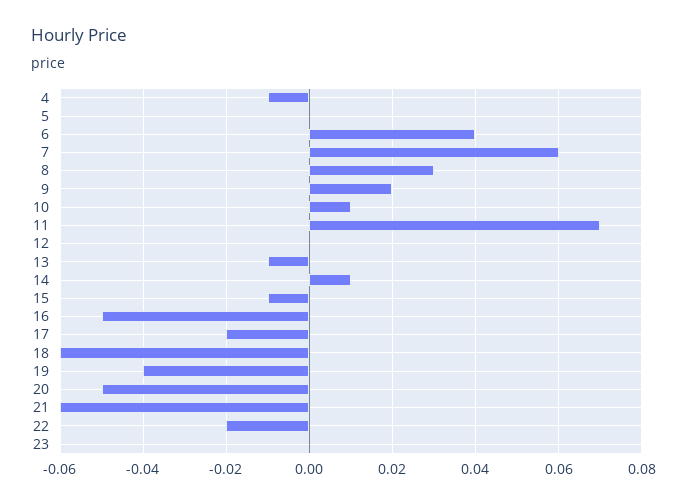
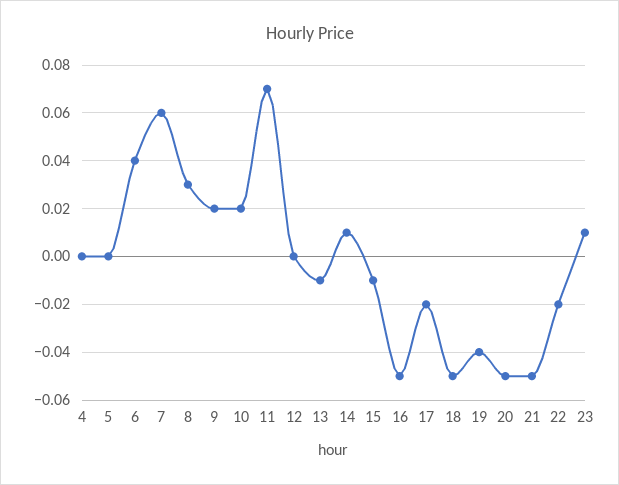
4: -0.01 -> 0
10: 0.01 -> 0.02
18: -0.06 -> -0.05
21: -0.06 -> -0.05
23: 0 -> 0.01

